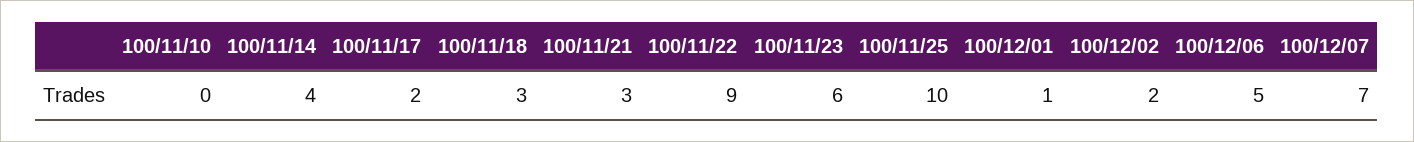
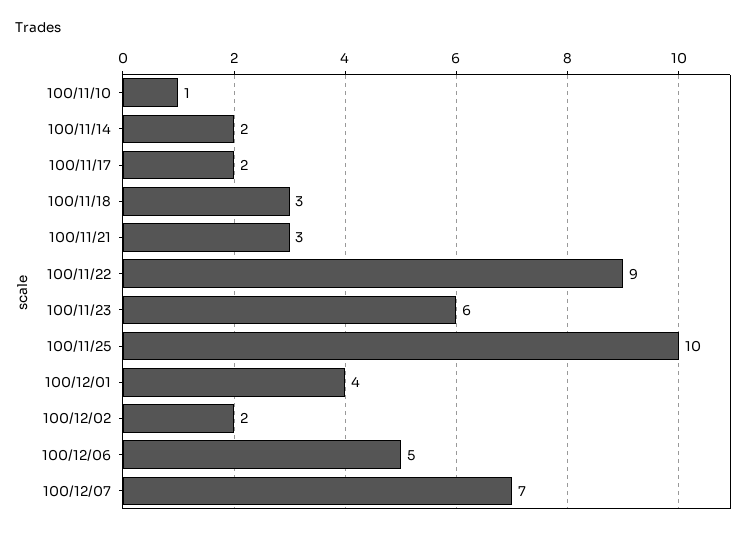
100/11/10: 0 -> 1
100/11/14: 4 -> 2
100/12/01: 1 -> 4

